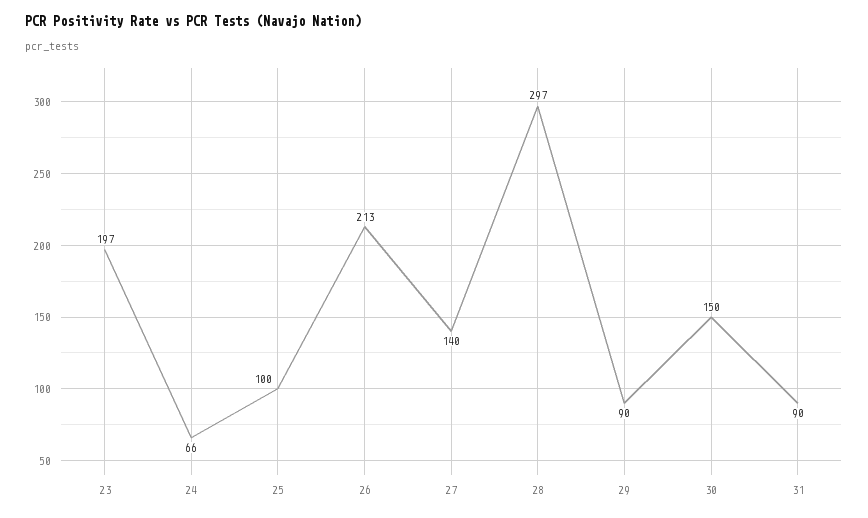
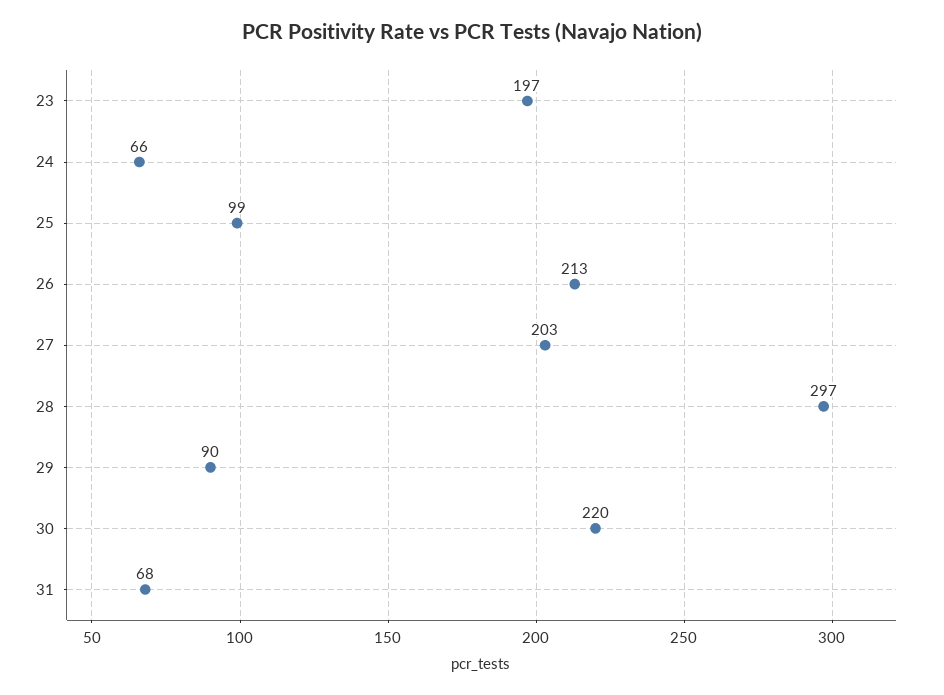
25: 100 -> 99
27: 140 -> 203
30: 150 -> 220
31: 90 -> 68

